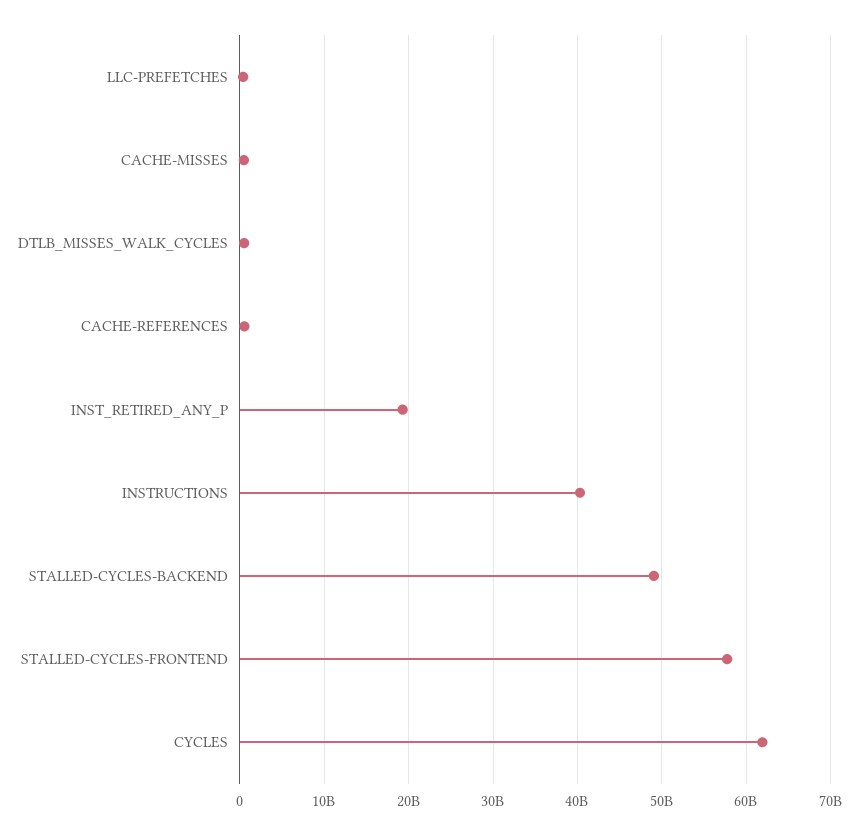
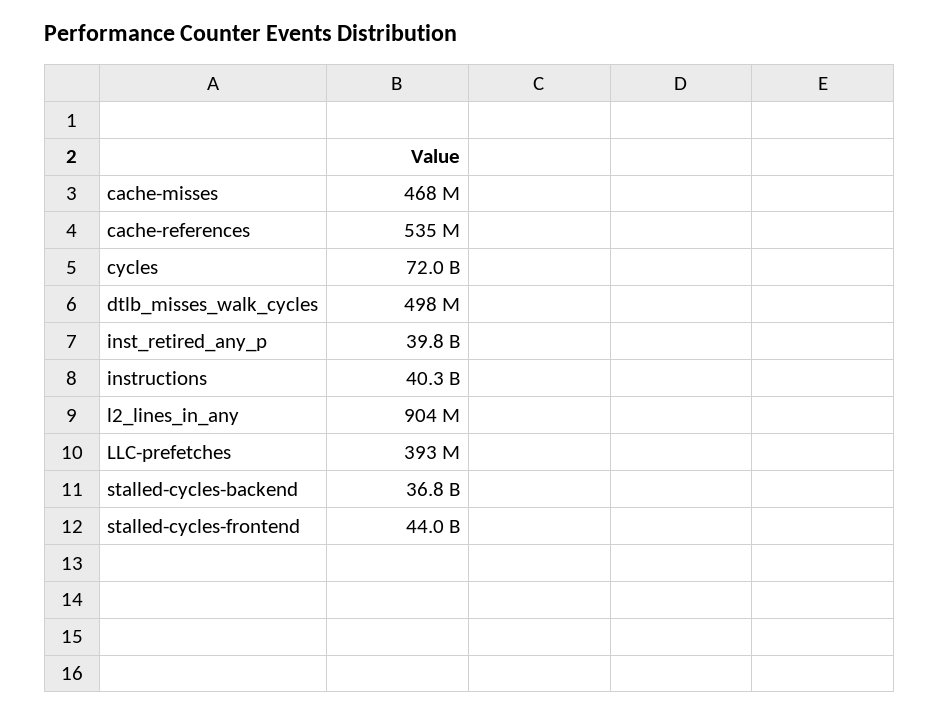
INST_RETIRED_ANY_P: 19000000000 -> 39800000000
STALLED-CYCLES-BACKEND: 49000000000 -> 36800000000
STALLED-CYCLES-FRONTEND: 58000000000 -> 44000000000
CYCLES: 62000000000 -> 72000000000
l2_lines_in_any: none -> 904000000

